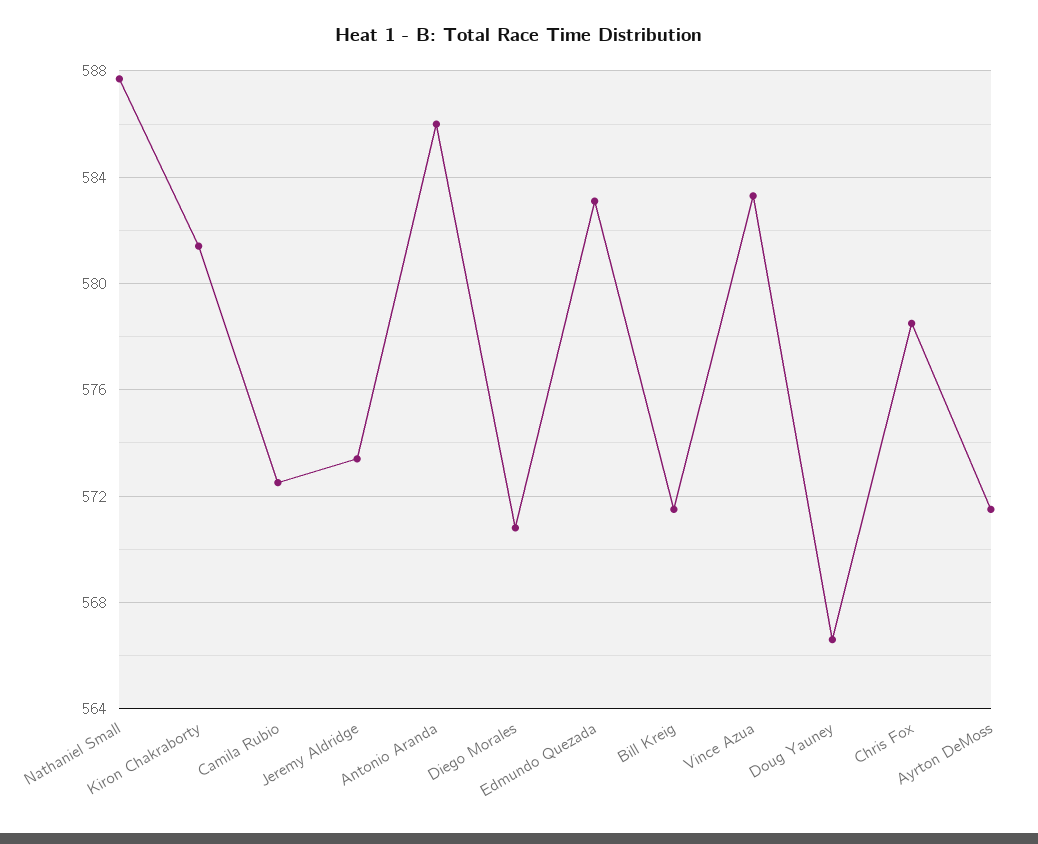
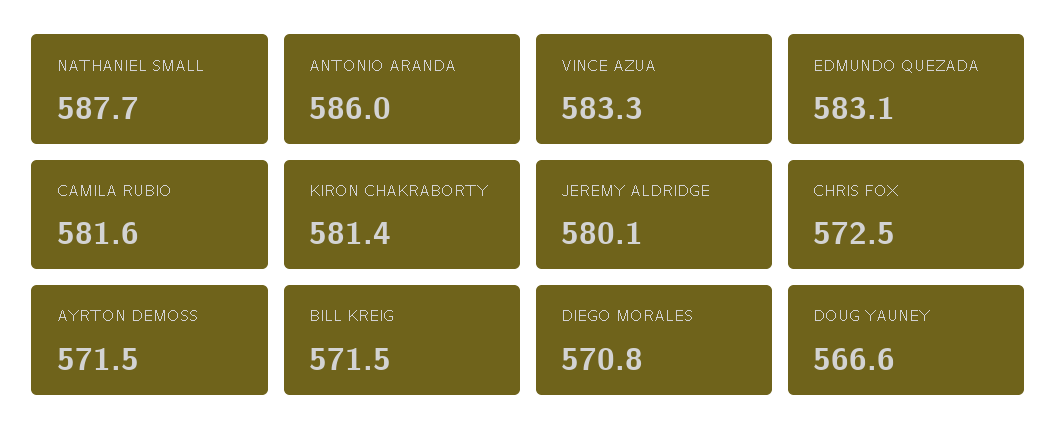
Camila Rubio: 572.5 -> 581.6
Jeremy Aldridge: 573.5 -> 580.1
Chris Fox: 578.5 -> 572.5

